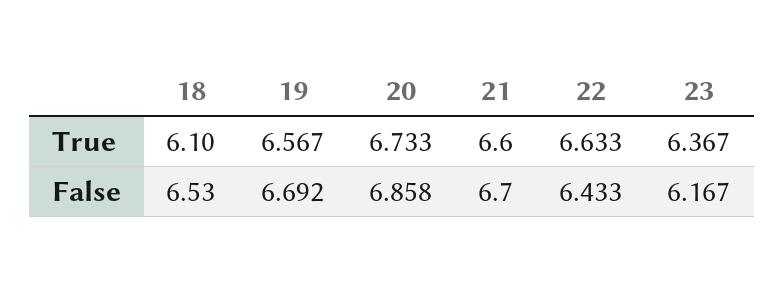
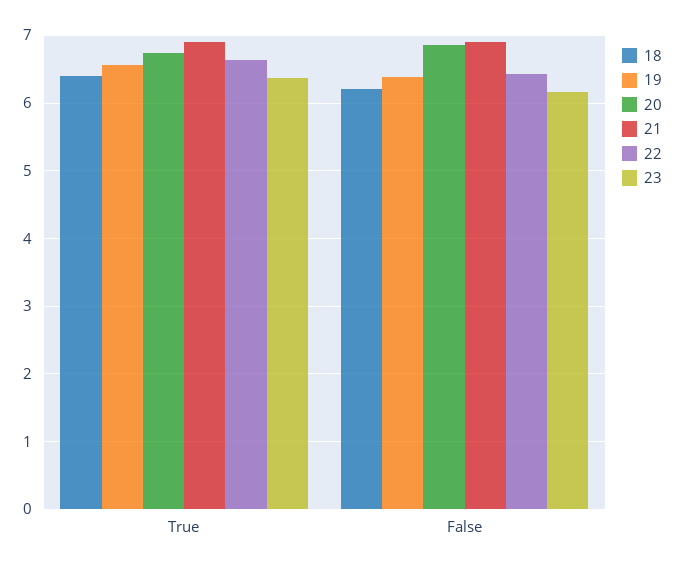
18, True: 6.1 -> 6.4
21, True: 6.6 -> 6.9
18, False: 6.53 -> 6.2
19, False: 6.692 -> 6.4
21, False: 6.7 -> 6.9

